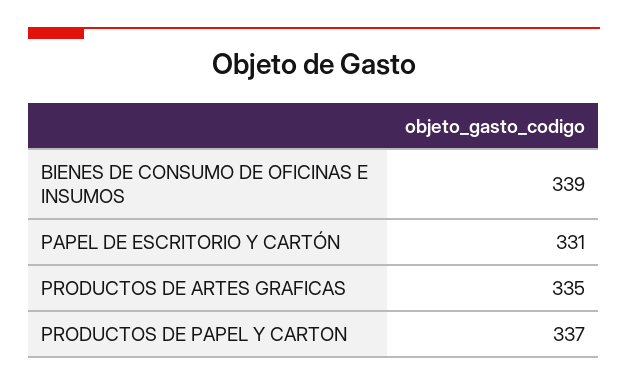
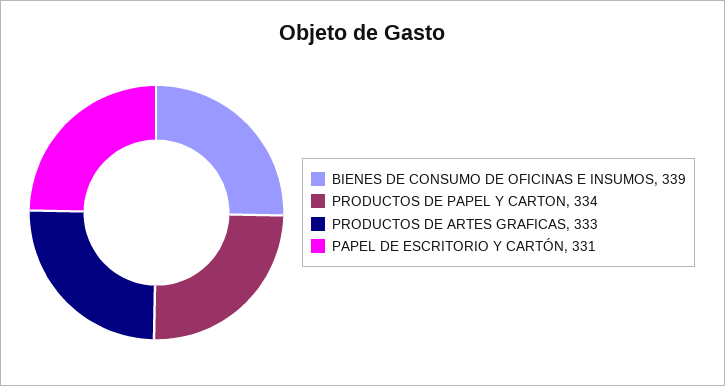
PRODUCTOS DE ARTES GRAFICAS: 335 -> 333
PRODUCTOS DE PAPEL Y CARTON: 337 -> 334

